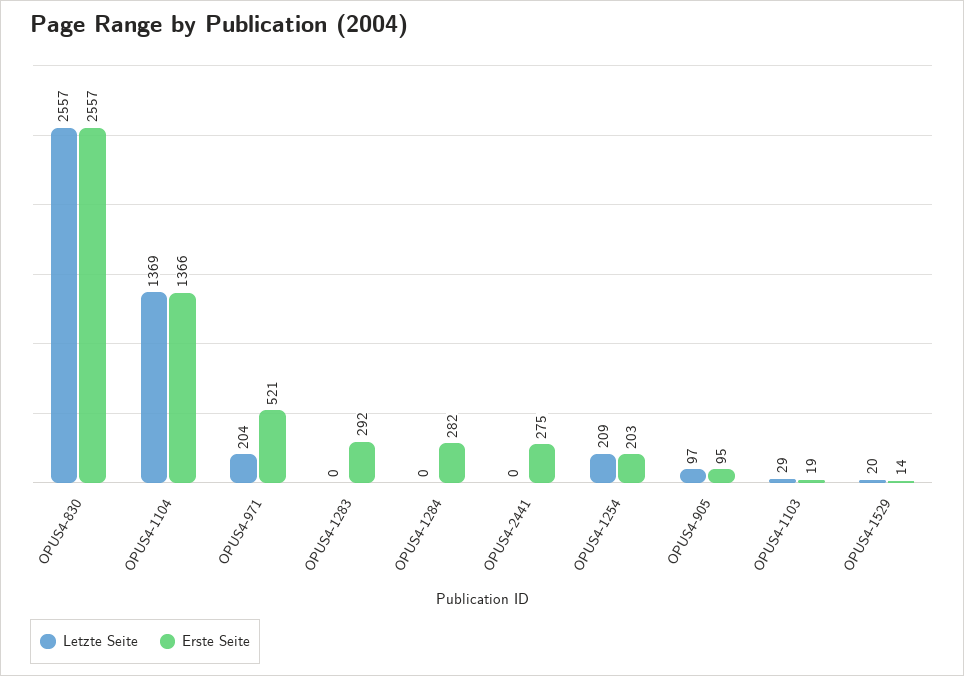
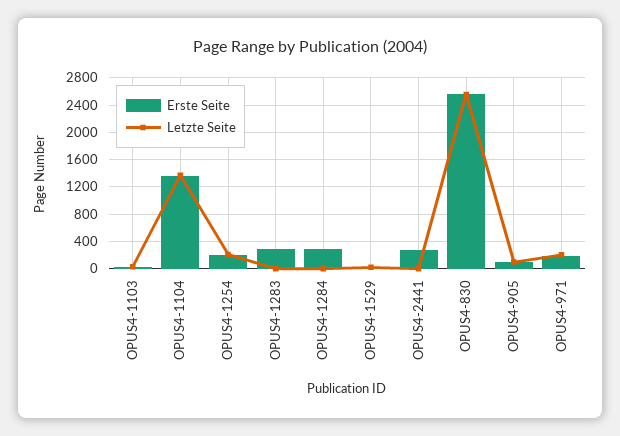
Erste Seite, OPUS4-971: 521 -> 200

